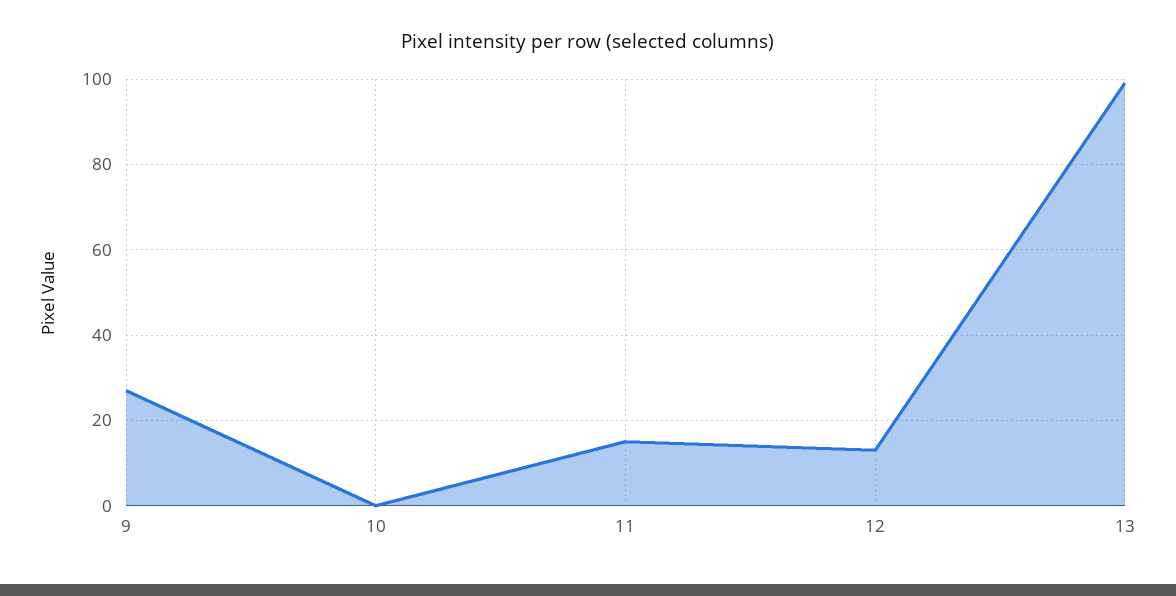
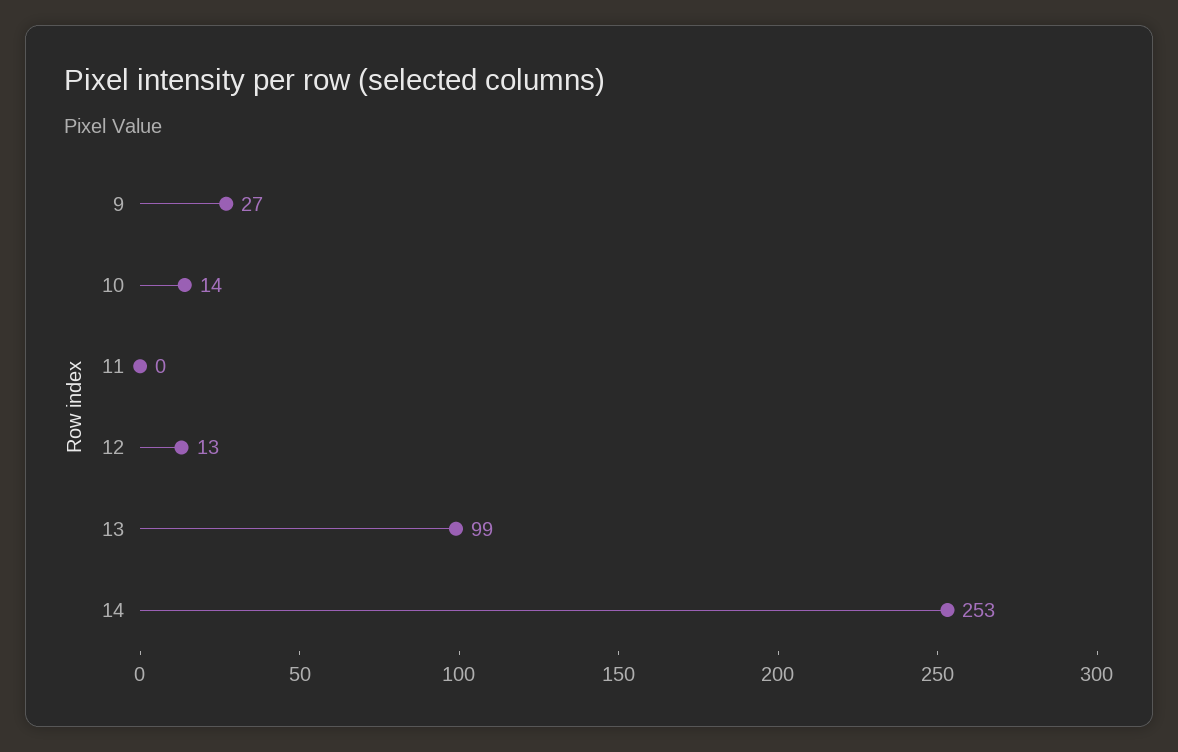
10: 0 -> 14
11: 15 -> 0
14: none -> 253

